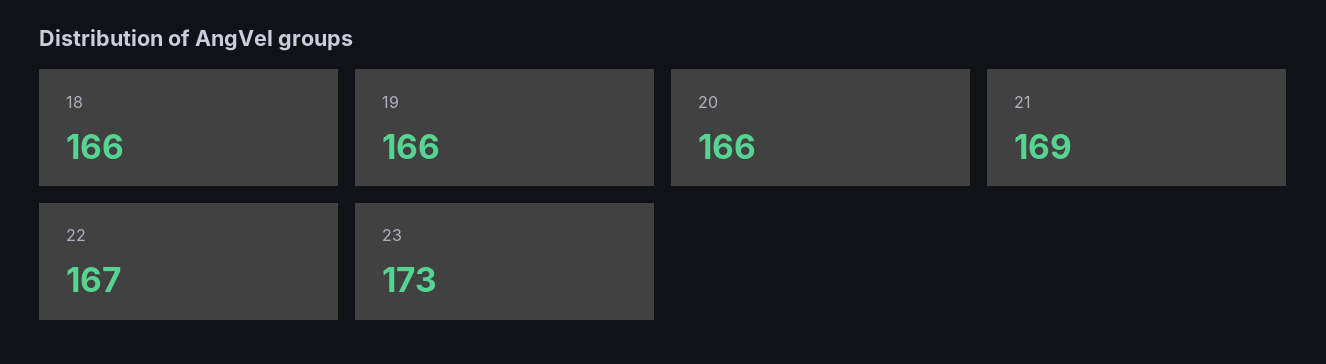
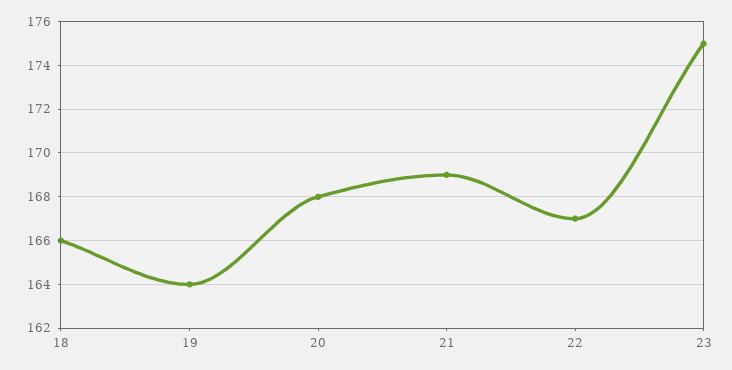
19: 166 -> 164
20: 166 -> 168
23: 173 -> 175

